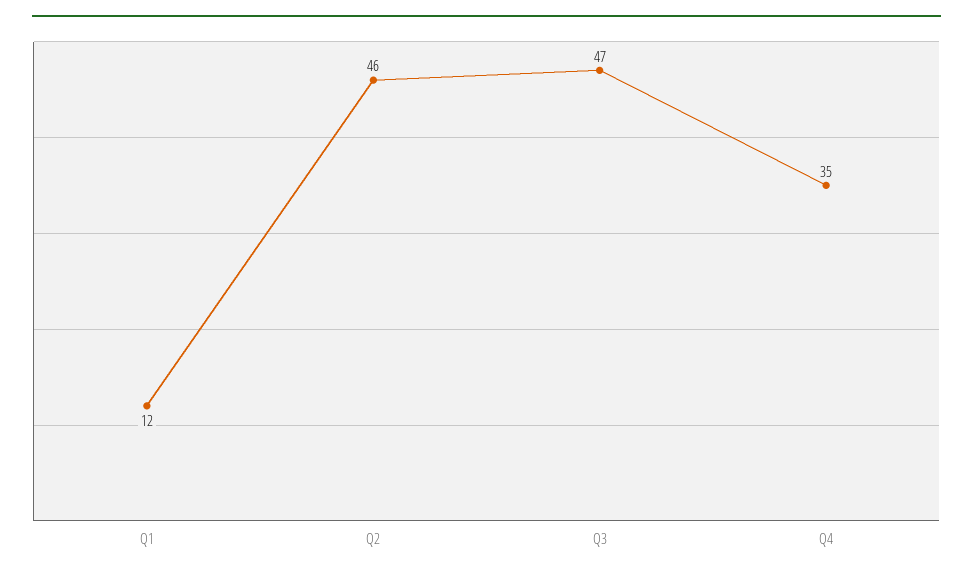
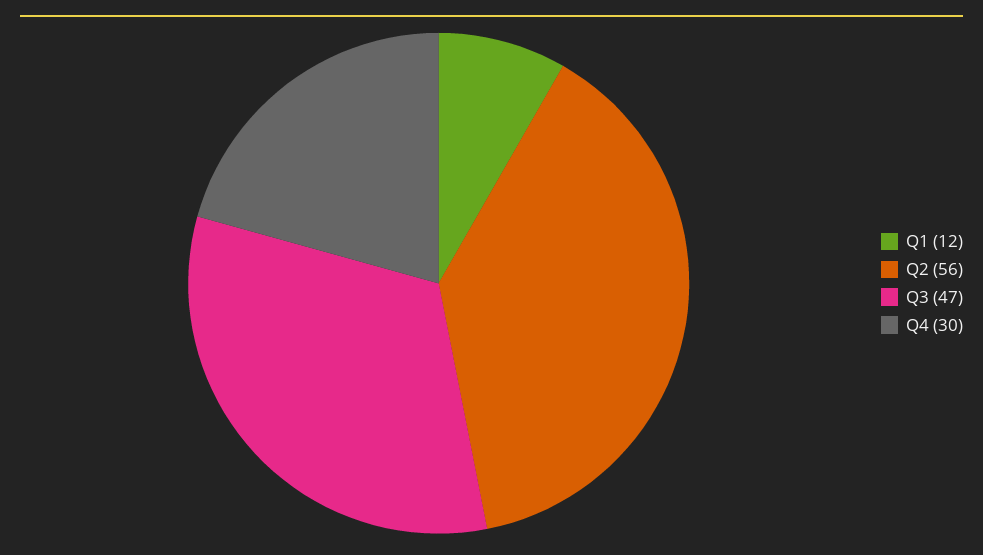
Q2: 46 -> 56
Q4: 35 -> 30

